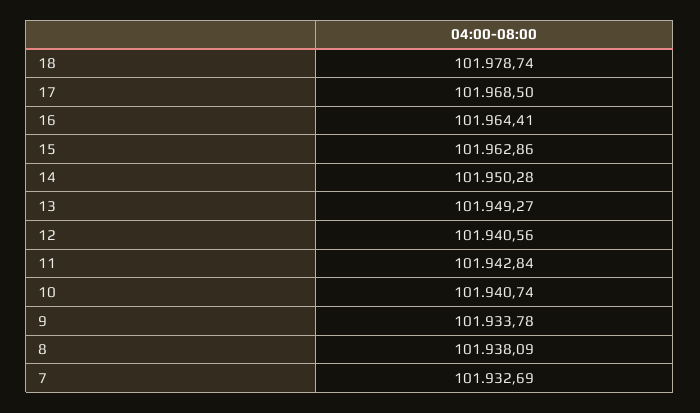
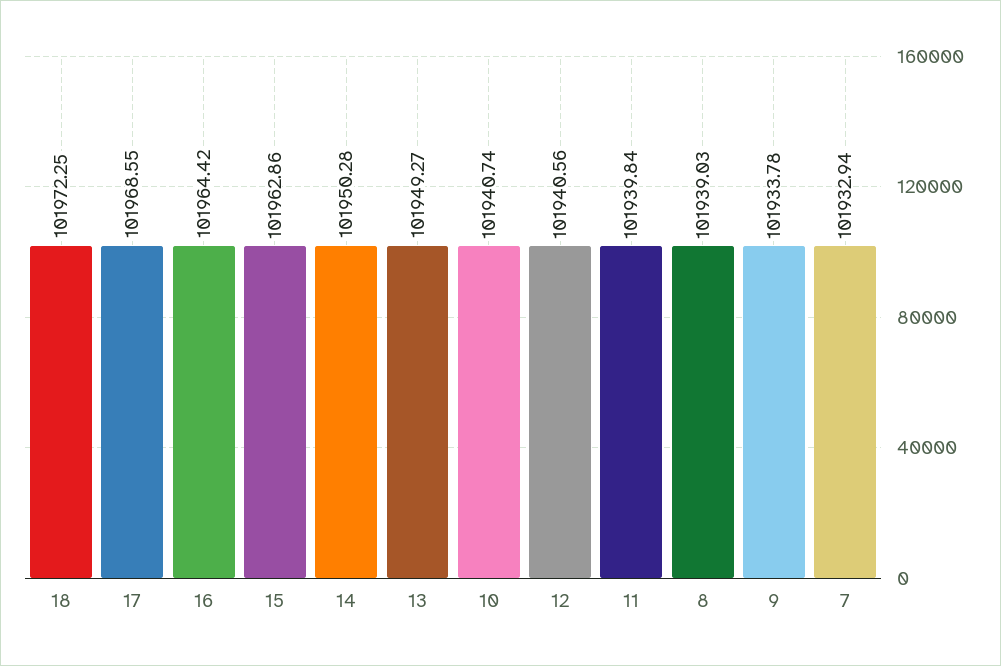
18: 101978.74 -> 101972.25
17: 101968.5 -> 101968.55
16: 101964.41 -> 101964.42
11: 101942.84 -> 101939.84
8: 101938.09 -> 101939.03
7: 101932.69 -> 101932.94

